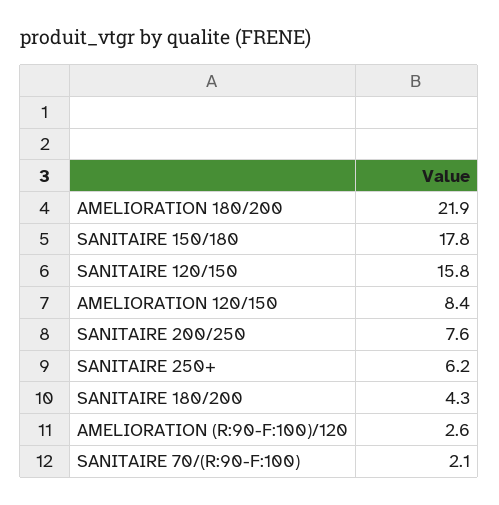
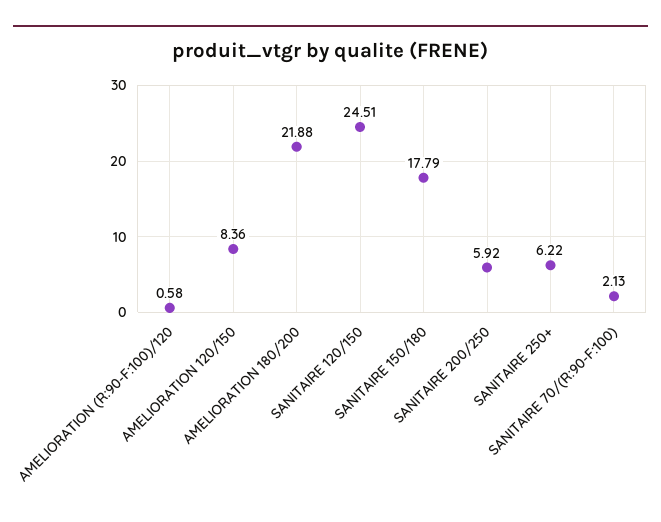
SANITAIRE 120/150: 15.8 -> 24.51
SANITAIRE 200/250: 7.6 -> 5.92
SANITAIRE 180/200: 4.3 -> none
AMELIORATION (R:90-F:100)/120: 2.6 -> 0.58

